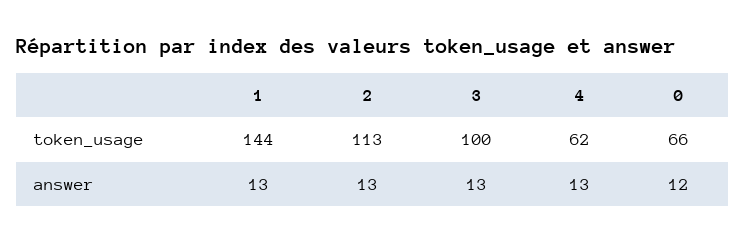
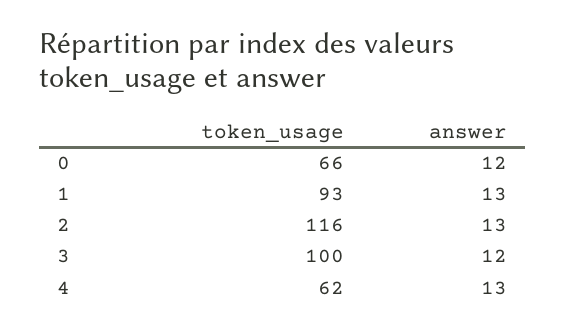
1, token_usage: 144 -> 93
2, token_usage: 113 -> 116
3, answer: 13 -> 12

